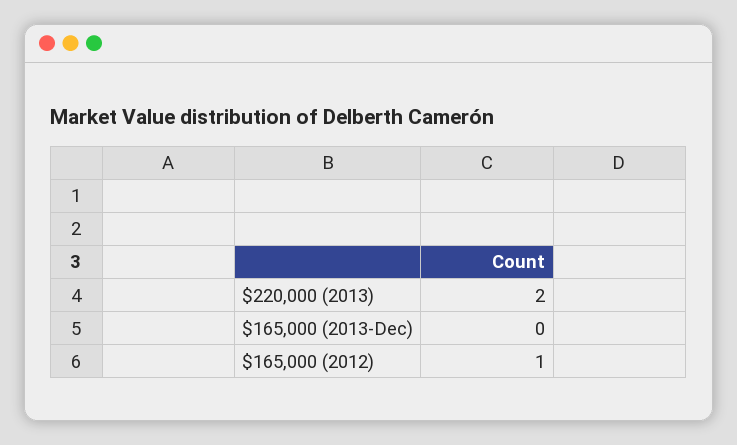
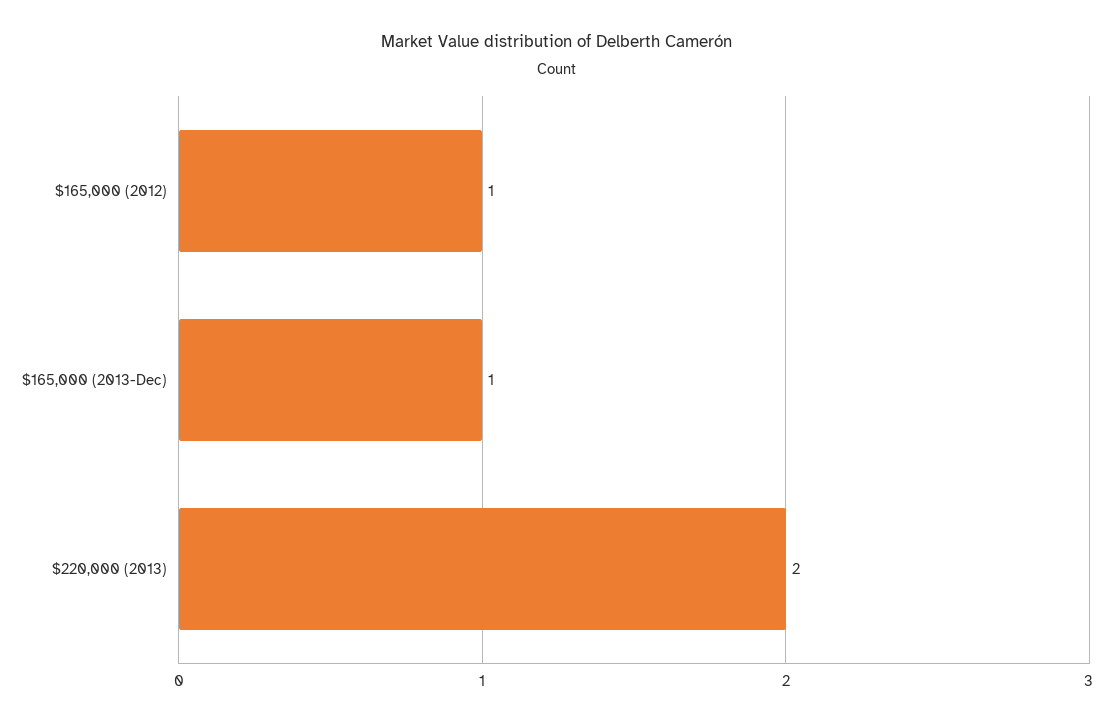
$165,000 (2013-Dec): 0 -> 1

